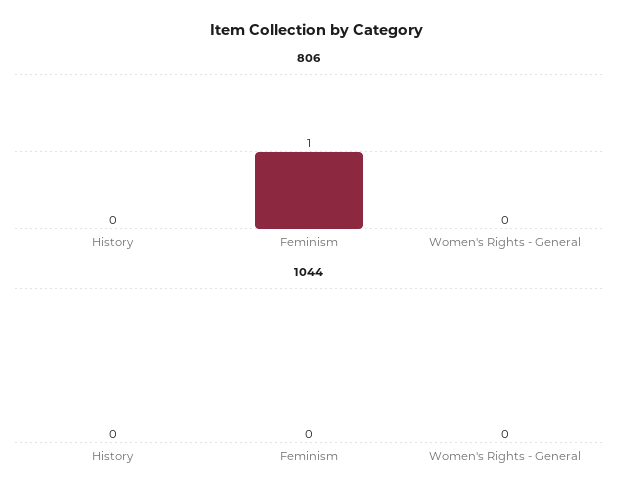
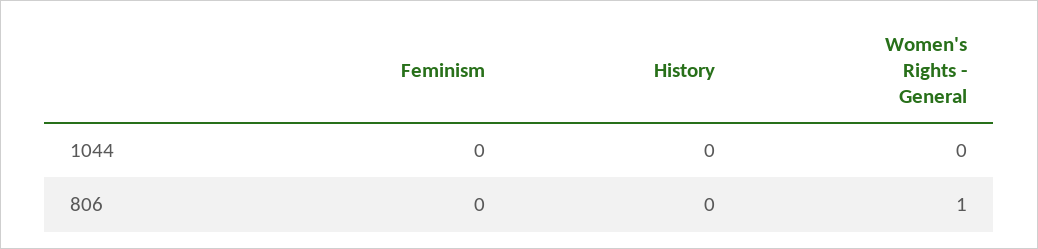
806, Feminism: 1 -> 0
806, Women's Rights - General: 0 -> 1

